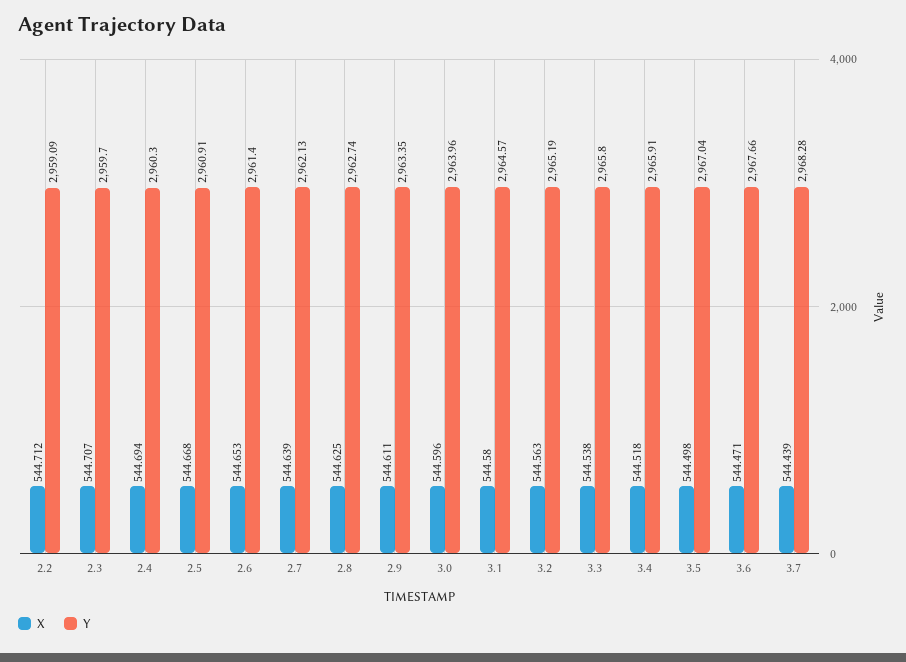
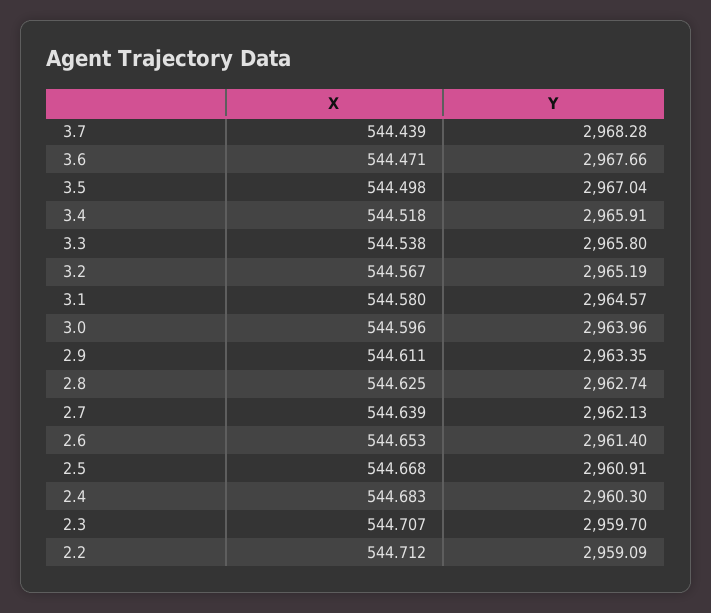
X, 2.4: 544.694 -> 544.683
X, 3.2: 544.563 -> 544.567

